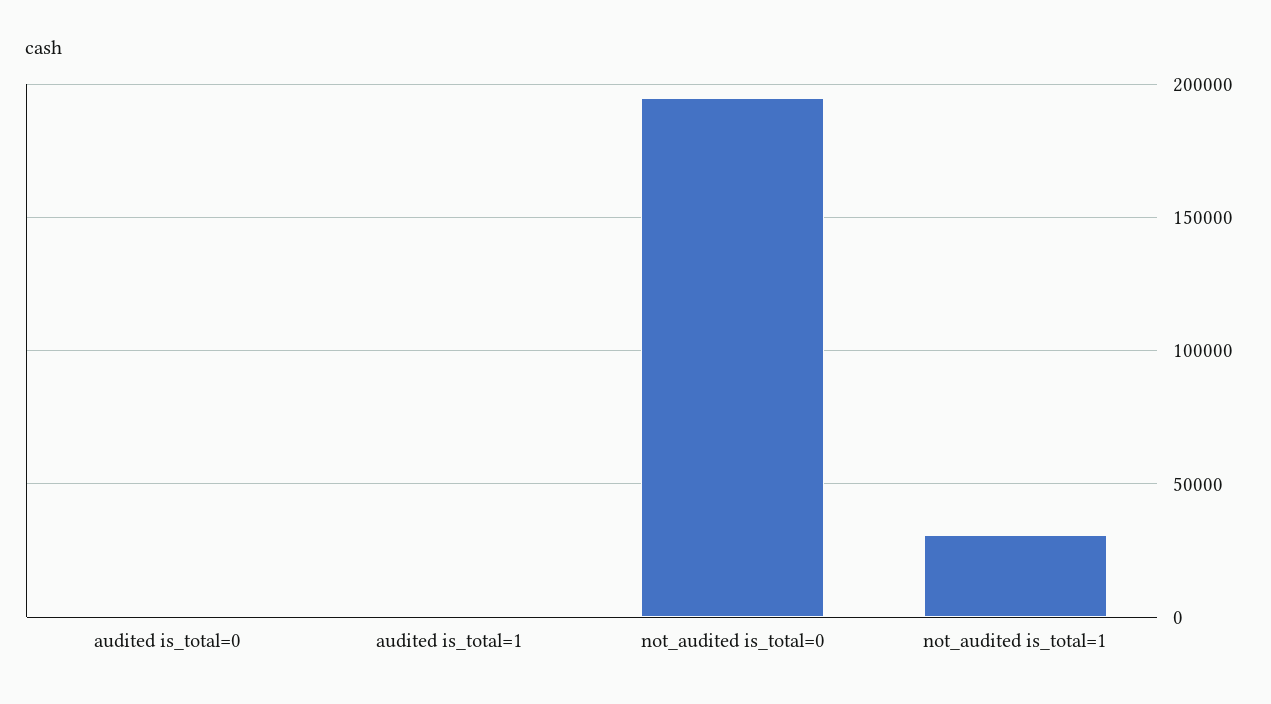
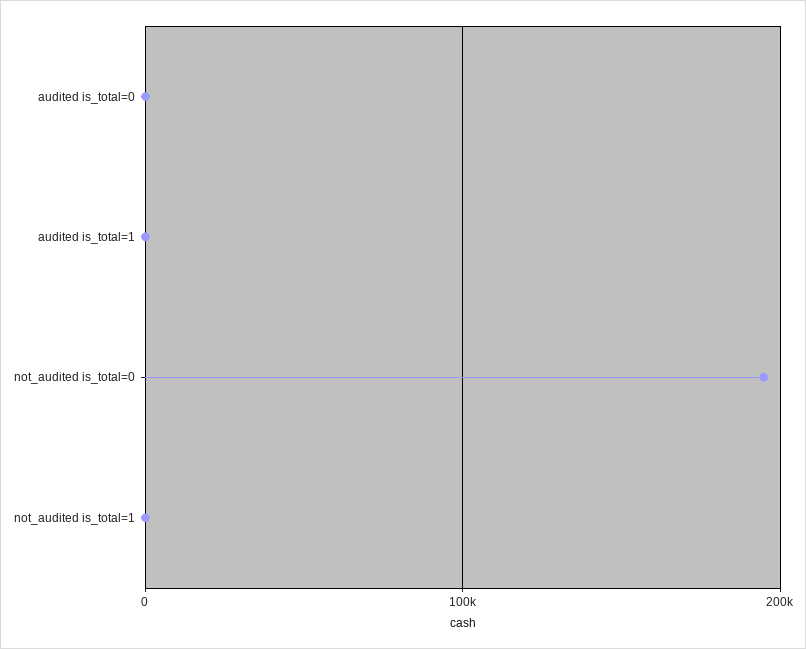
not_audited is_total=1: 30000 -> 0

